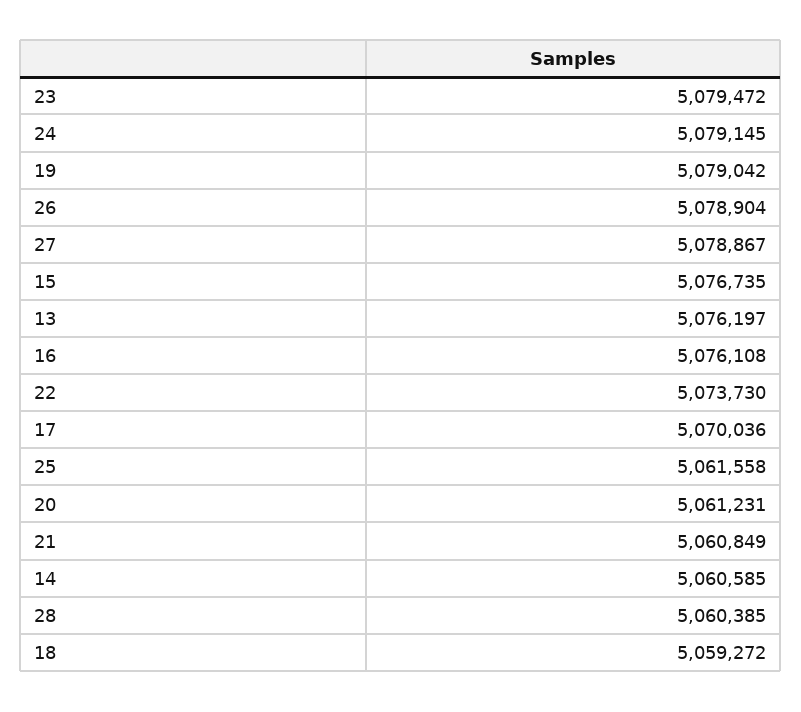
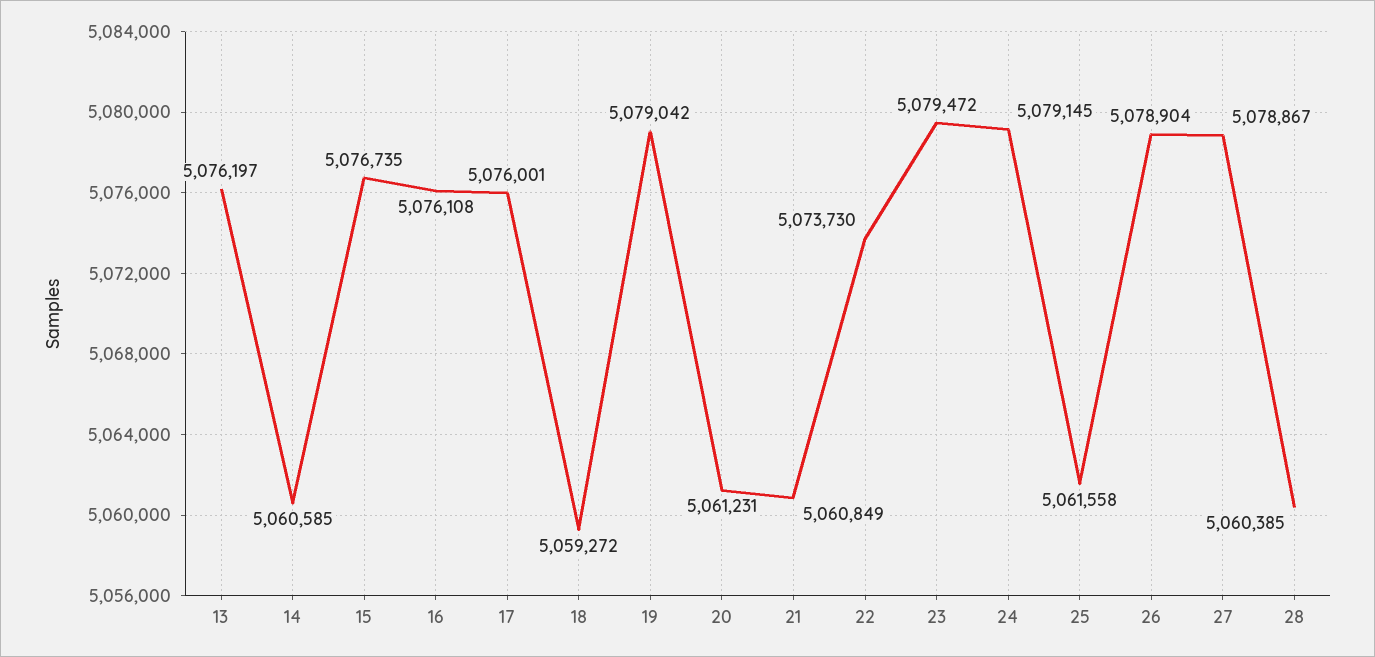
17: 5070036 -> 5076001

